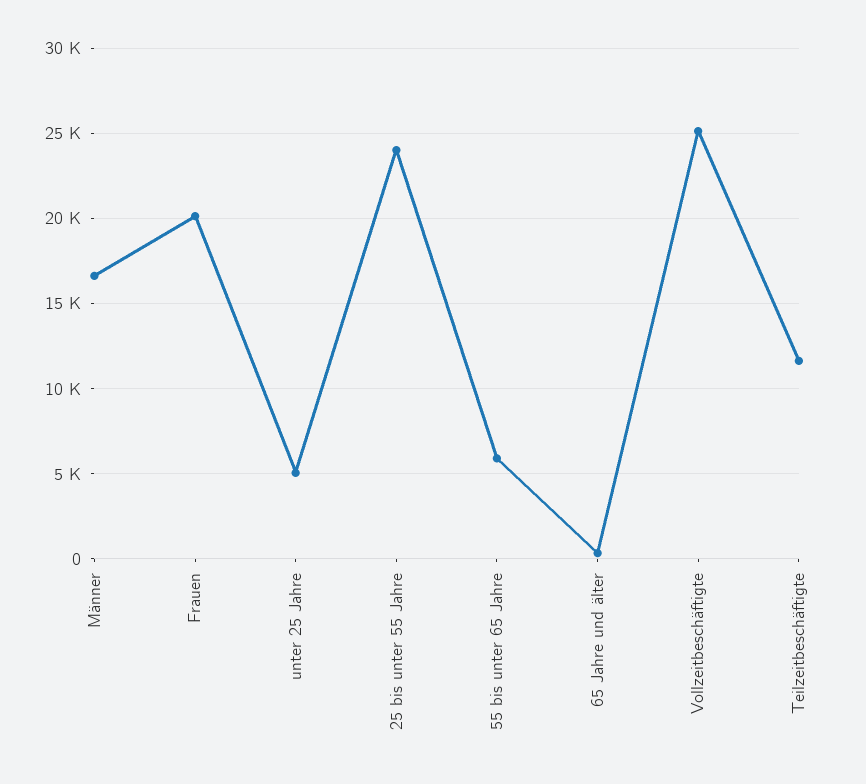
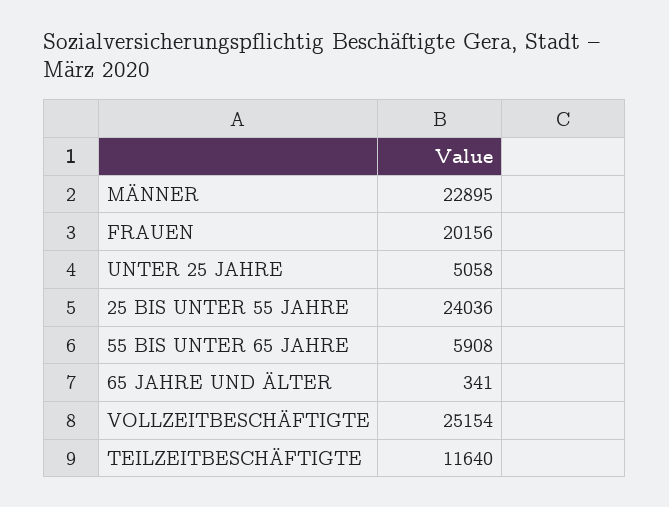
Männer: 16500 -> 22895

